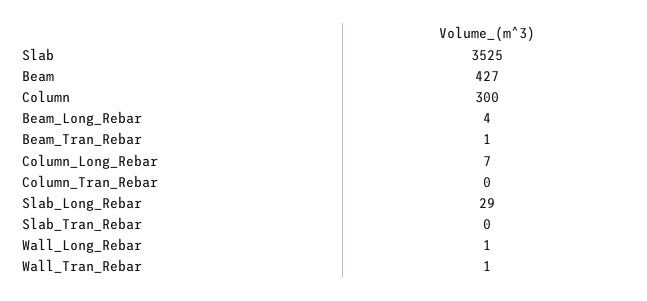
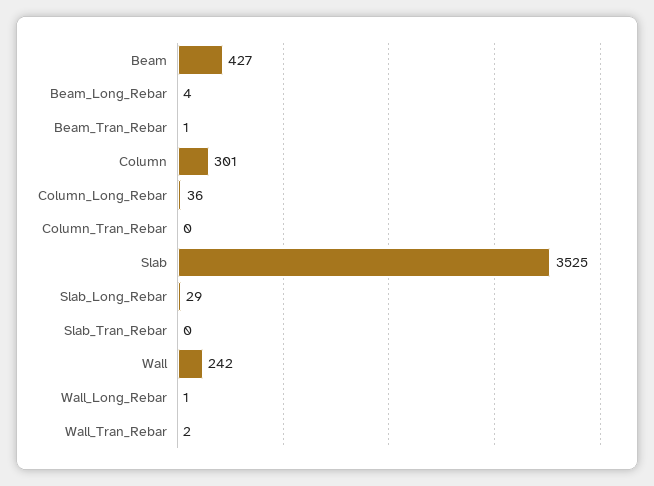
Column: 300 -> 301
Column_Long_Rebar: 7 -> 36
Wall_Tran_Rebar: 1 -> 2
Wall: none -> 242

